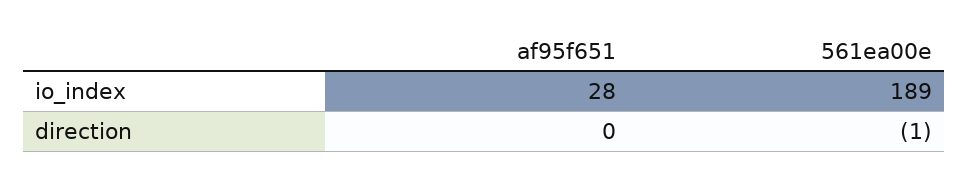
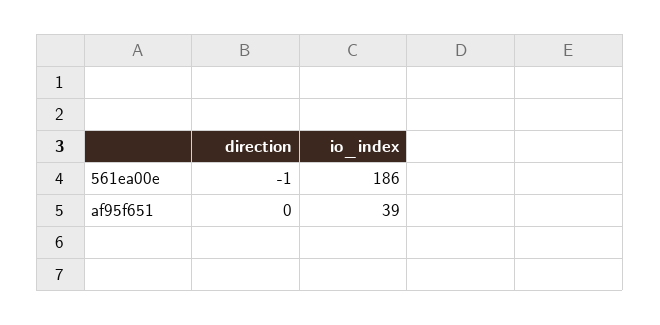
af95f651, io_index: 28 -> 39
561ea00e, io_index: 189 -> 186

